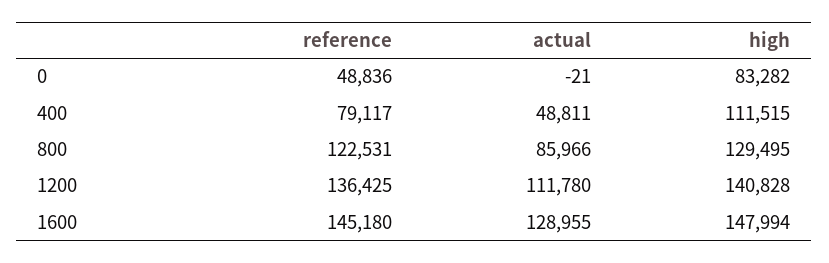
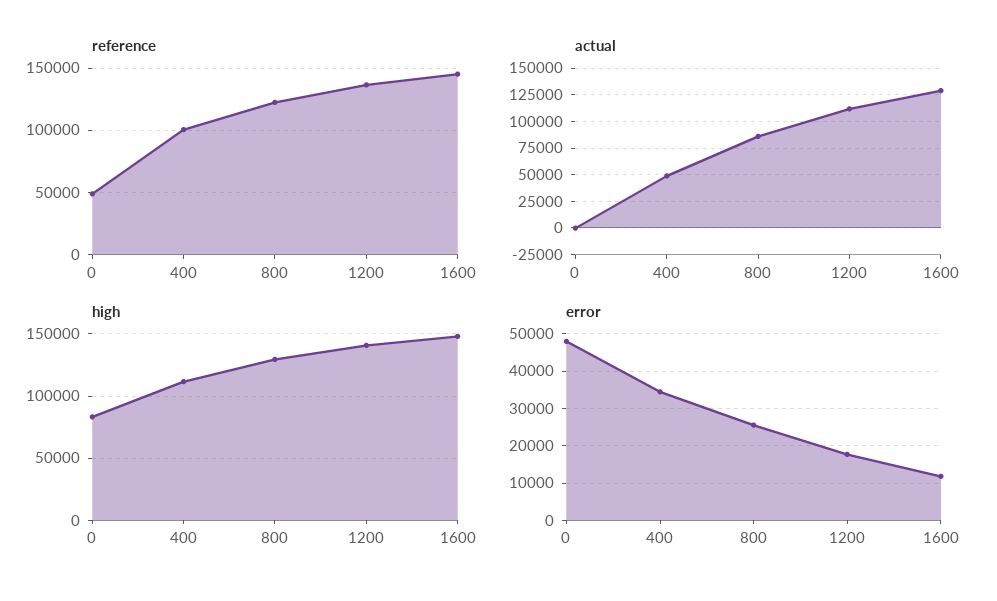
reference, 400: 79117 -> 100000
error, 0: none -> 48000
error, 400: none -> 34000
error, 800: none -> 26000
error, 1200: none -> 18000
error, 1600: none -> 12000

